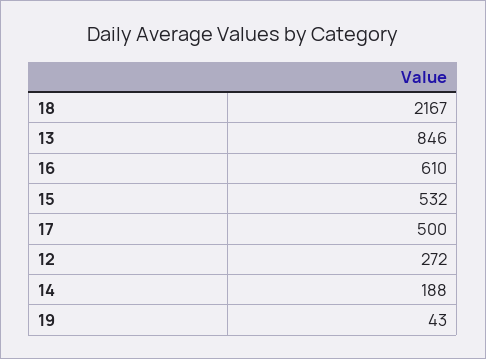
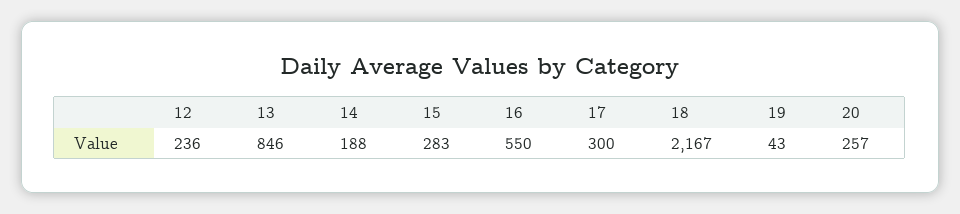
16: 610 -> 550
15: 532 -> 283
17: 500 -> 300
12: 272 -> 236
20: none -> 257

